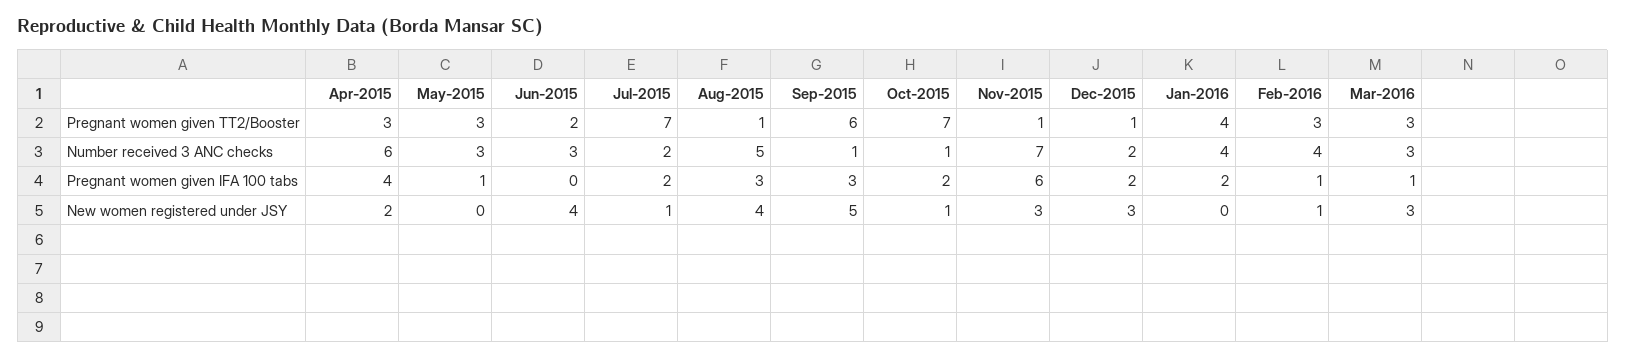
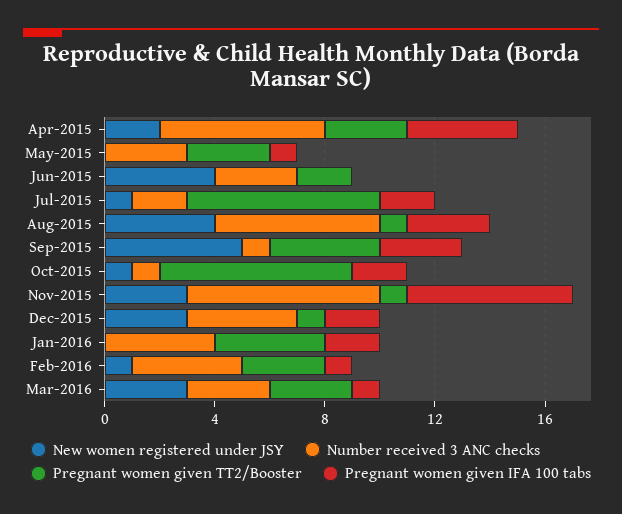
Pregnant women given TT2/Booster, Sep-2015: 6 -> 4
Number received 3 ANC checks, Aug-2015: 5 -> 6
Number received 3 ANC checks, Dec-2015: 2 -> 4

